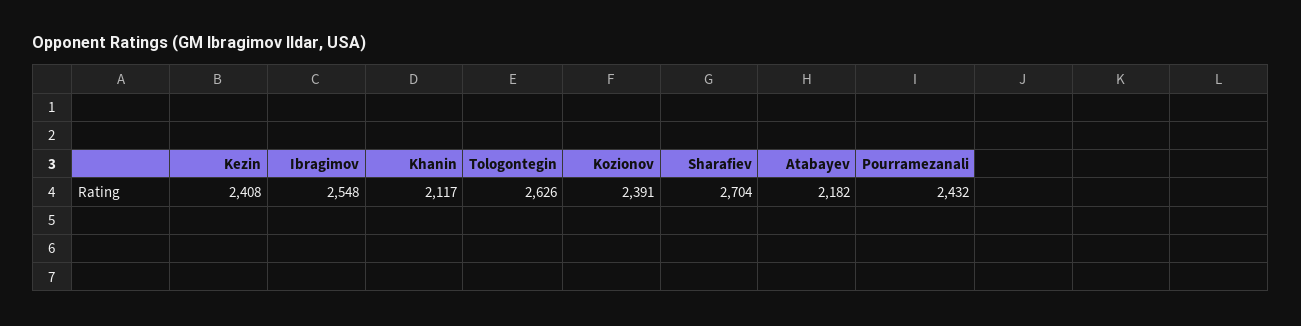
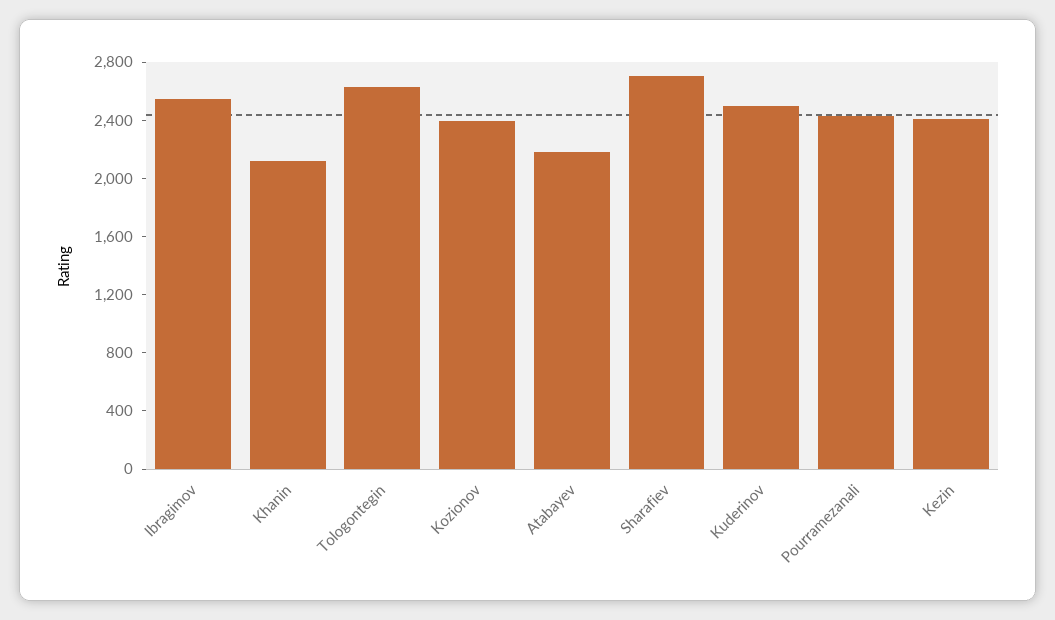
Kuderinov: none -> 2500

